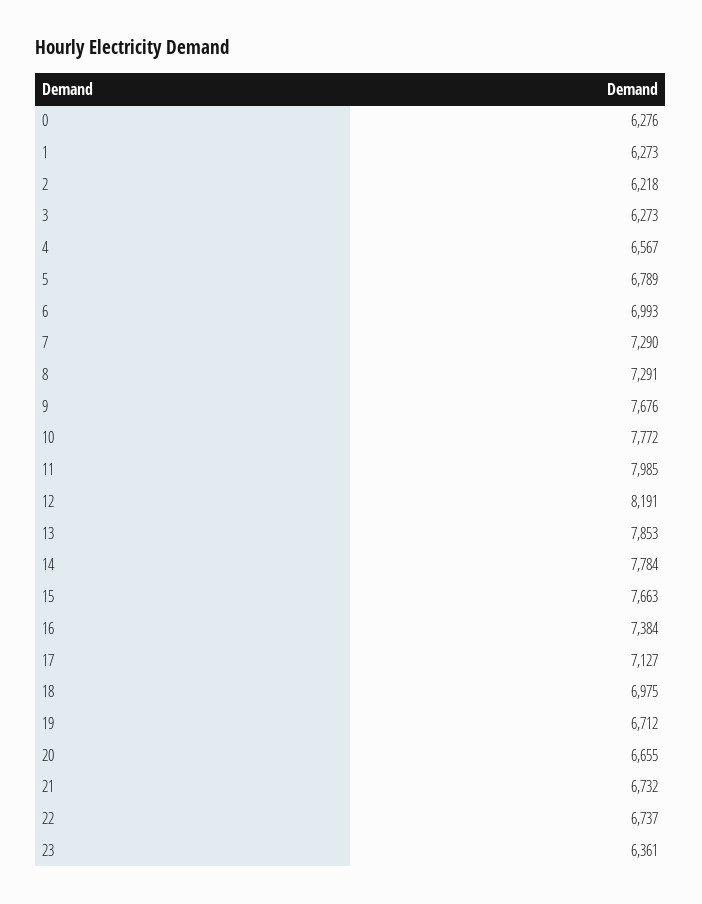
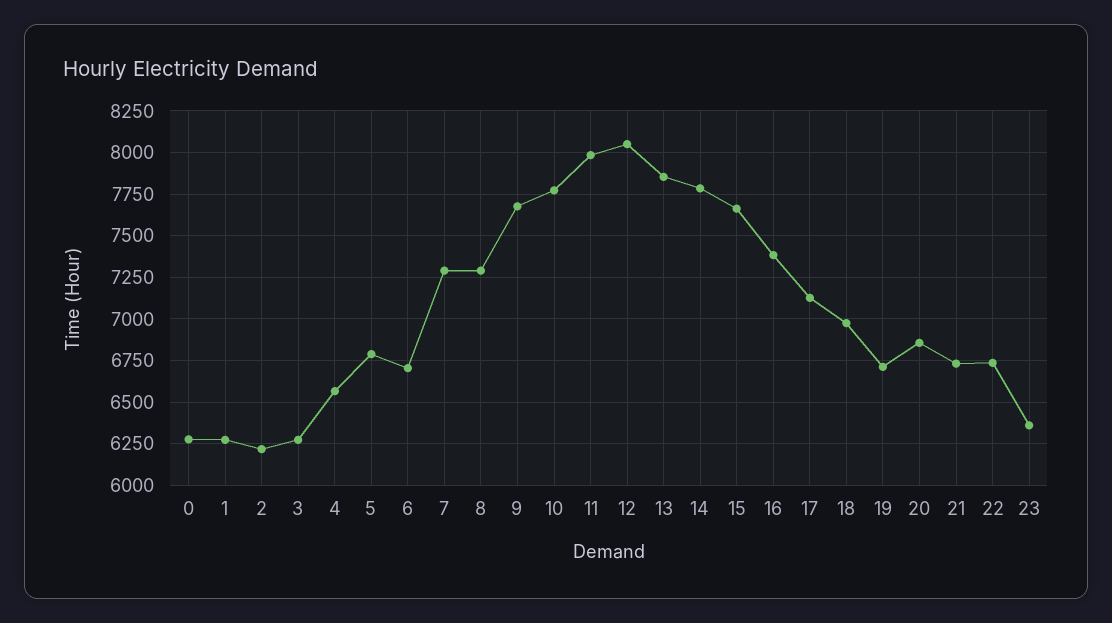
6: 6993 -> 6700
12: 8191 -> 8050
20: 6655 -> 6850

